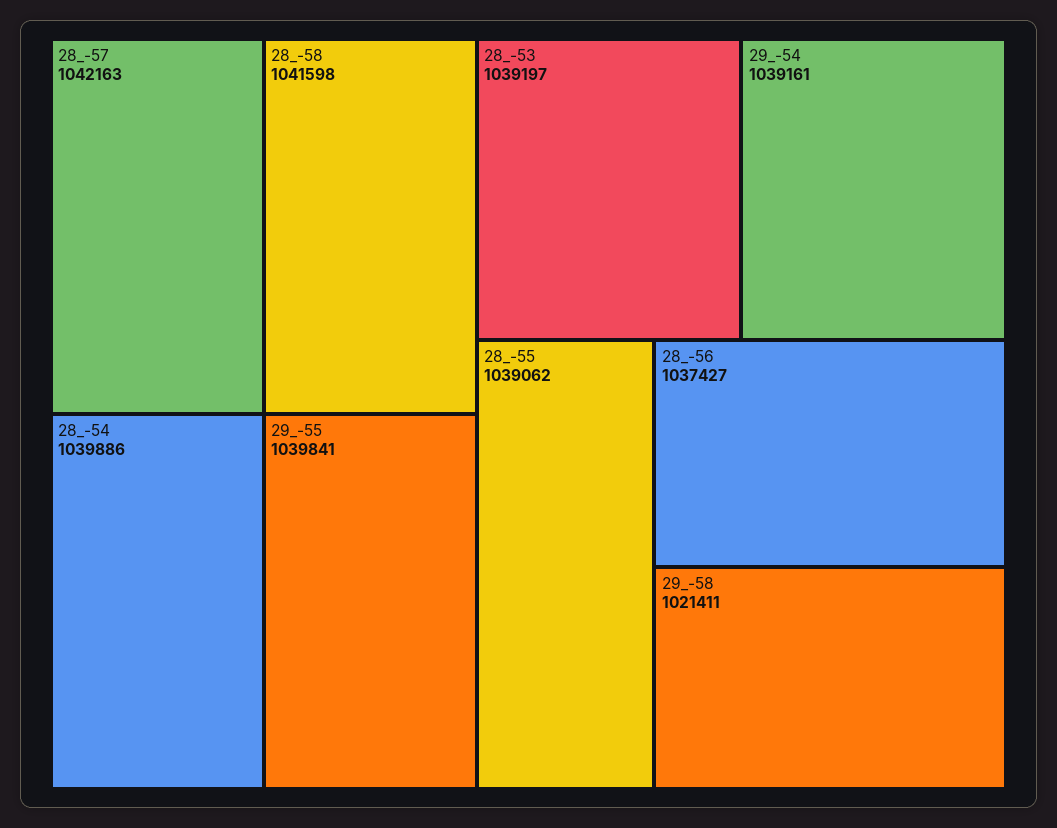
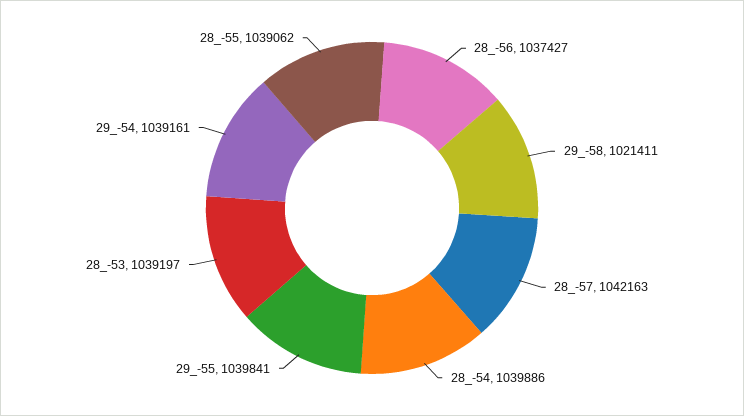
28_-58: 1041598 -> none

